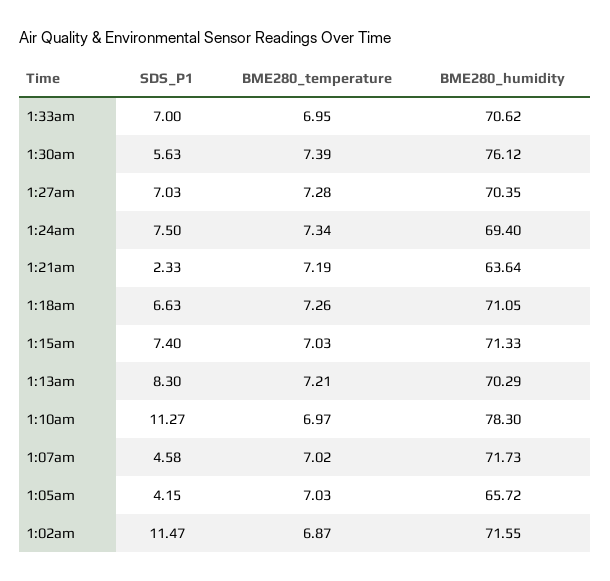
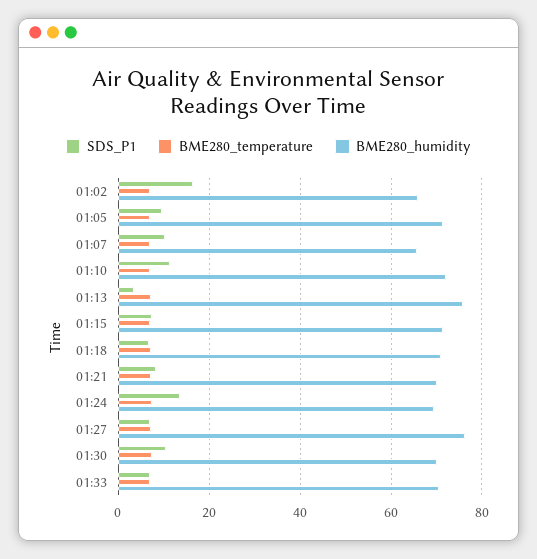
SDS_P1, 1:30am: 5.63 -> 10
BME280_humidity, 1:30am: 76.12 -> 70
BME280_humidity, 1:27am: 70.35 -> 76
SDS_P1, 1:24am: 7.5 -> 14
SDS_P1, 1:21am: 2.33 -> 8
BME280_humidity, 1:21am: 63.64 -> 70
SDS_P1, 1:13am: 8.3 -> 4
BME280_humidity, 1:13am: 70.29 -> 76
BME280_humidity, 1:10am: 78.3 -> 72
SDS_P1, 1:07am: 4.58 -> 10
BME280_humidity, 1:07am: 71.73 -> 66
SDS_P1, 1:05am: 4.15 -> 10
BME280_humidity, 1:05am: 65.72 -> 72
SDS_P1, 1:02am: 11.47 -> 16
BME280_humidity, 1:02am: 71.55 -> 66

